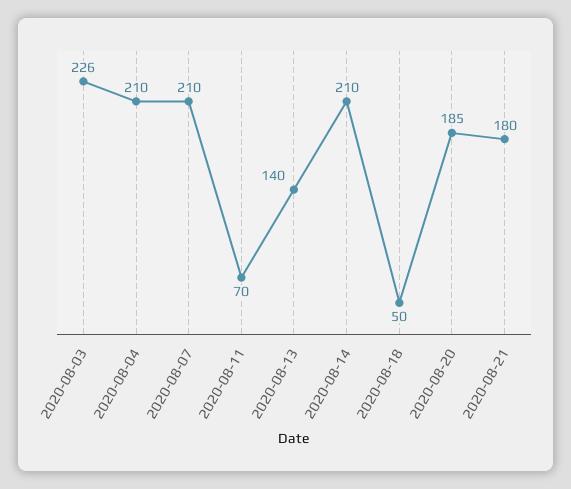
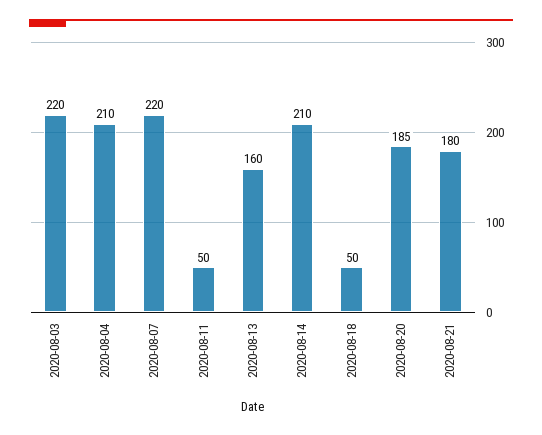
2020-08-03: 226 -> 220
2020-08-07: 210 -> 220
2020-08-11: 70 -> 50
2020-08-13: 140 -> 160

